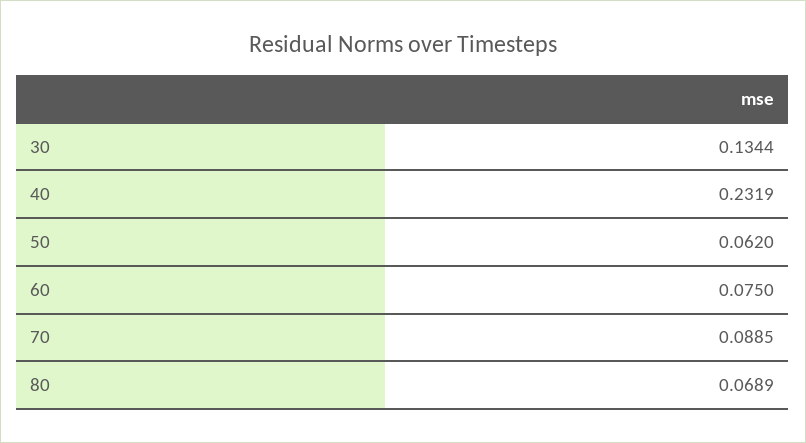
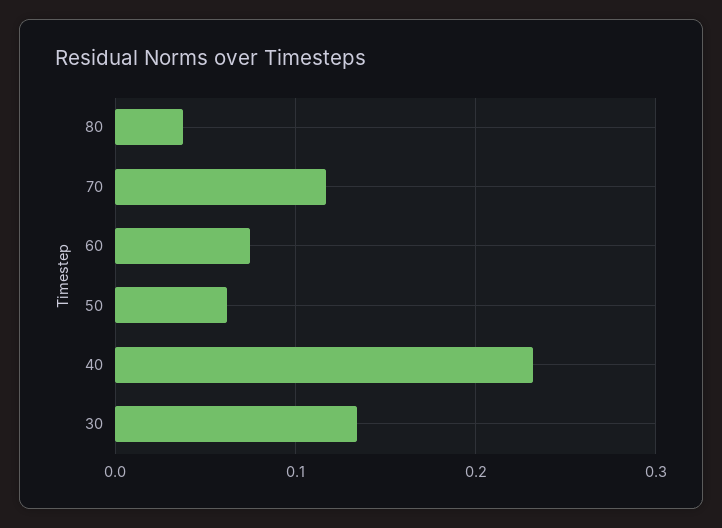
70: 0.0885 -> 0.12
80: 0.0689 -> 0.04

